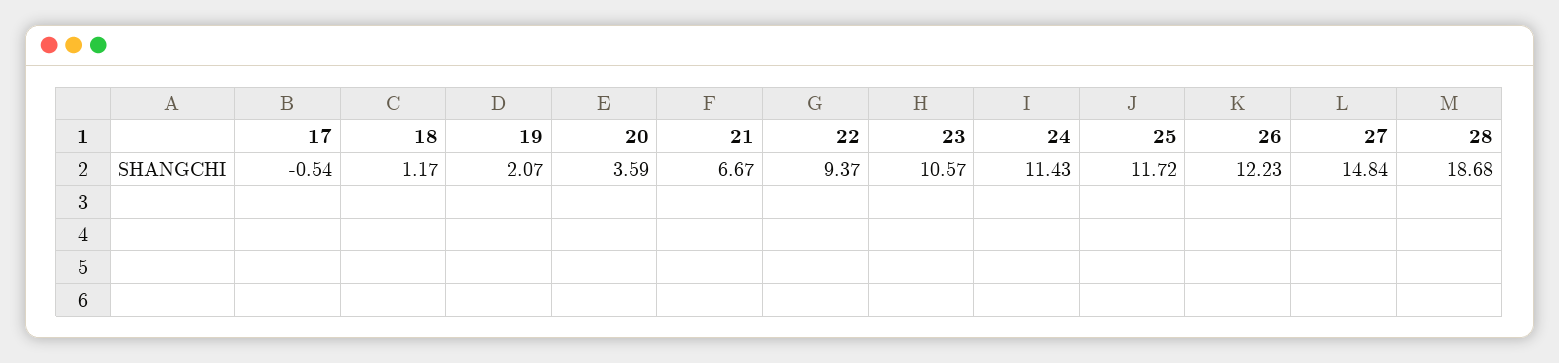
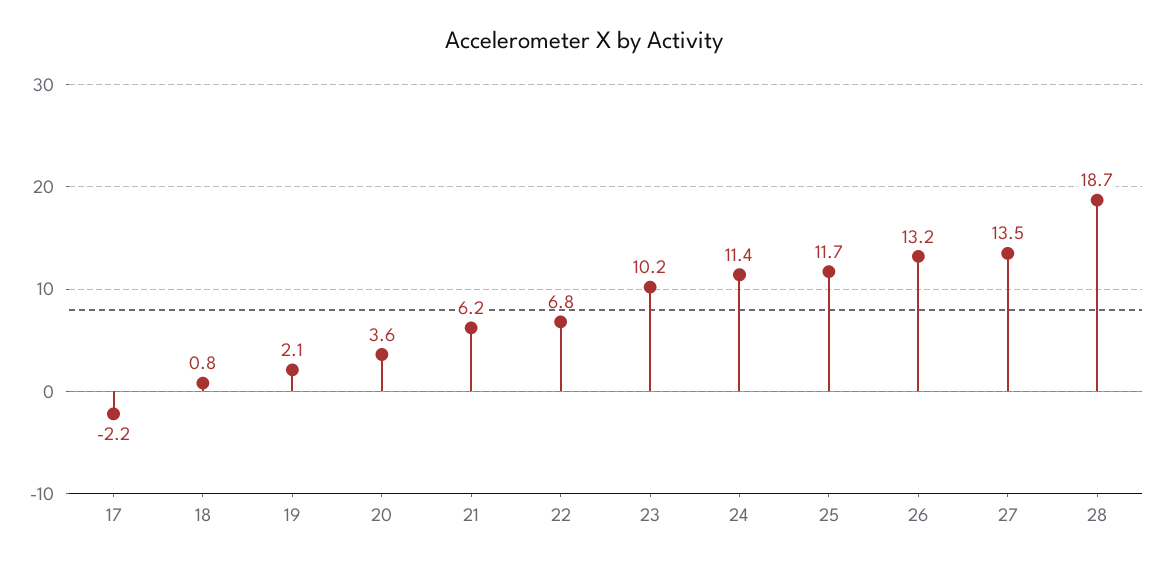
17: -0.54 -> -2.2
18: 1.17 -> 0.8
21: 6.67 -> 6.2
22: 9.37 -> 6.8
23: 10.57 -> 10.2
26: 12.23 -> 13.2
27: 14.84 -> 13.5

